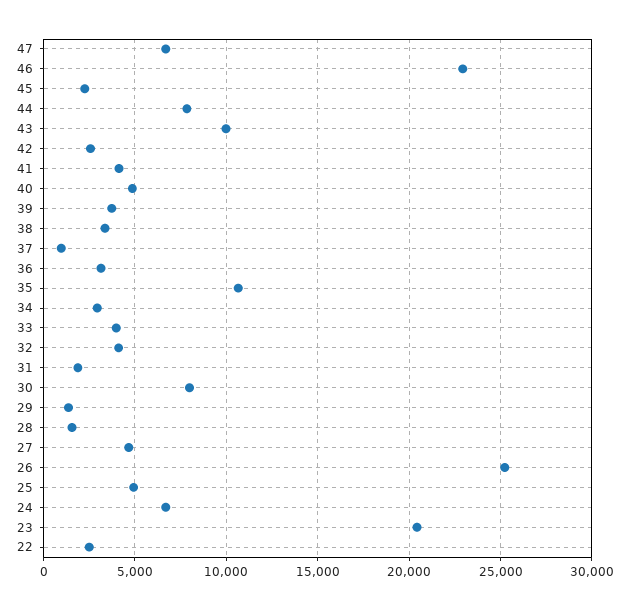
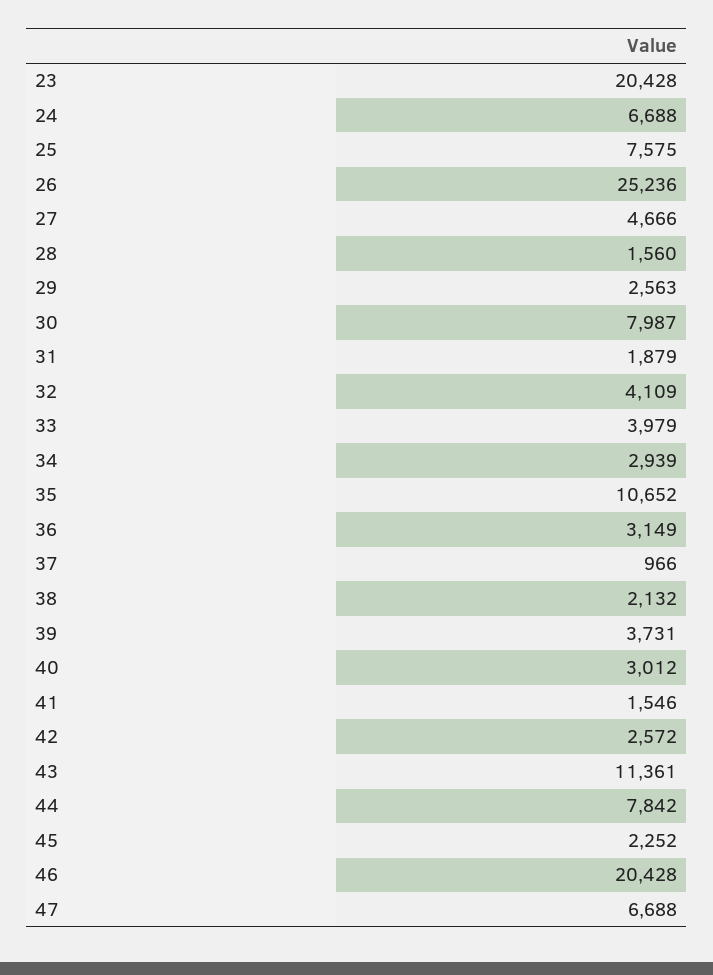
46: 23000 -> 20428
43: 10000 -> 11361
41: 4000 -> 1546
40: 5000 -> 3012
38: 3500 -> 2132
29: 1500 -> 2563
25: 5000 -> 7575
22: 2500 -> none

